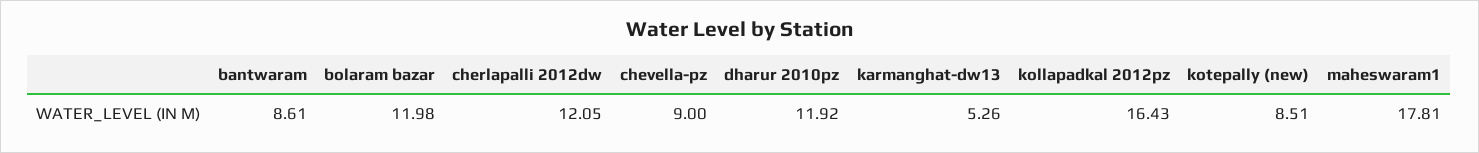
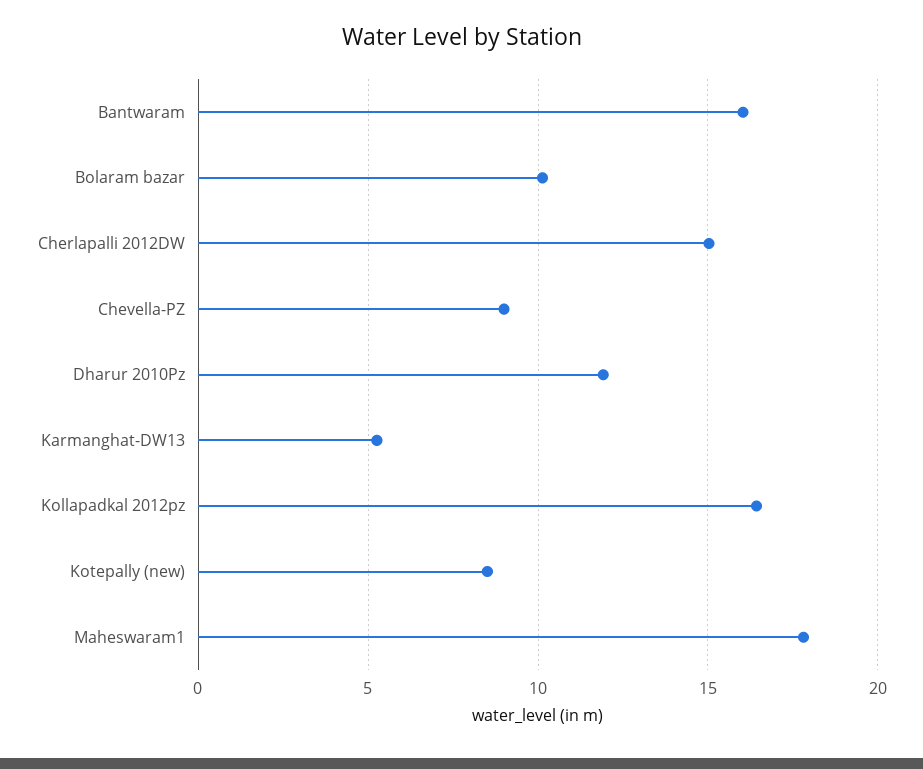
bantwaram: 8.61 -> 16
bolaram bazar: 11.98 -> 10
cherlapalli 2012dw: 12.05 -> 15

